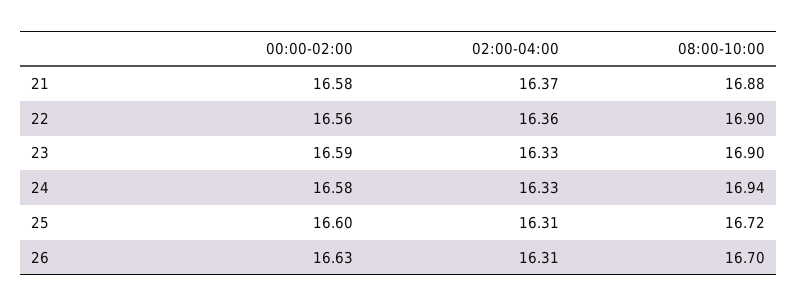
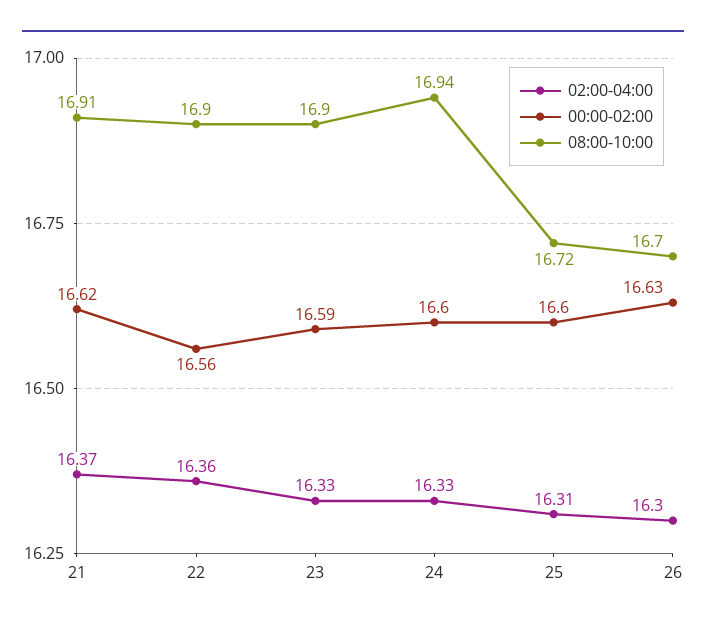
00:00-02:00, 21: 16.58 -> 16.62
08:00-10:00, 21: 16.88 -> 16.91
00:00-02:00, 24: 16.58 -> 16.6
02:00-04:00, 26: 16.31 -> 16.3

